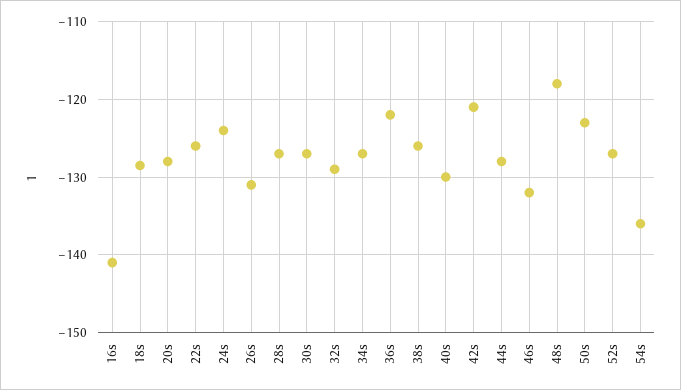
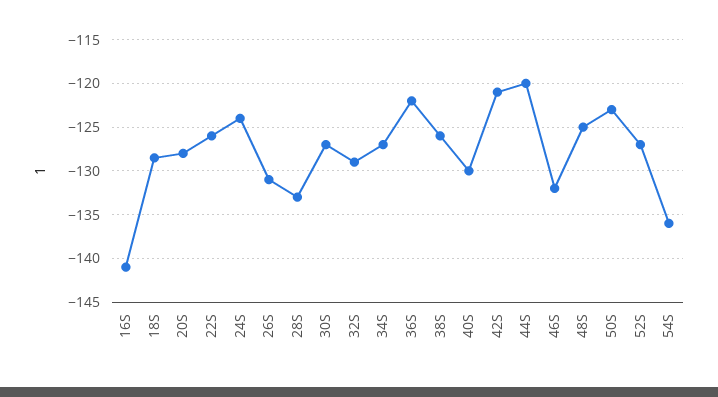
28s: -127 -> -133
44s: -128 -> -120
48s: -118 -> -125

